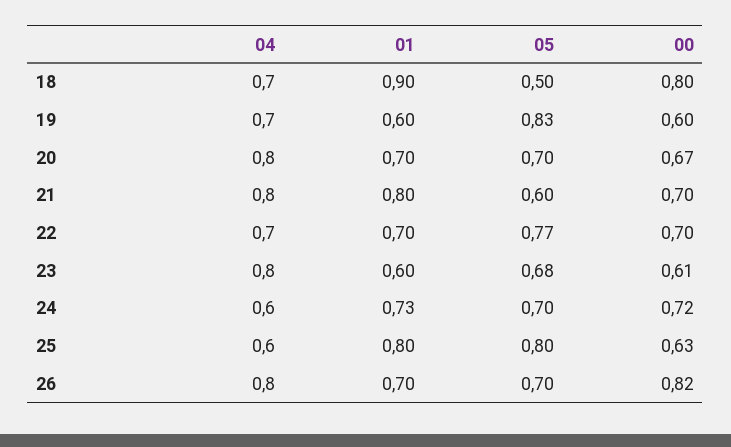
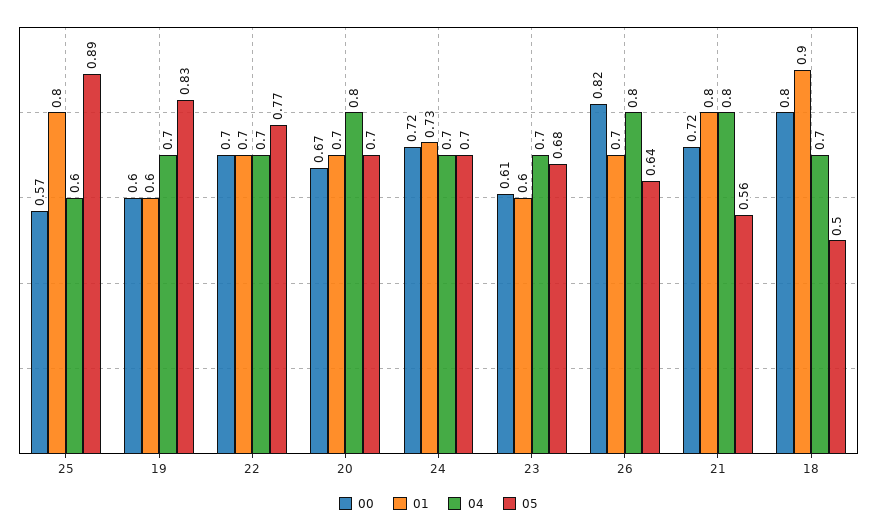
05, 21: 0.6 -> 0.56
00, 21: 0.7 -> 0.72
04, 23: 0.8 -> 0.7
04, 24: 0.6 -> 0.7
05, 25: 0.8 -> 0.89
00, 25: 0.63 -> 0.57
05, 26: 0.7 -> 0.64

